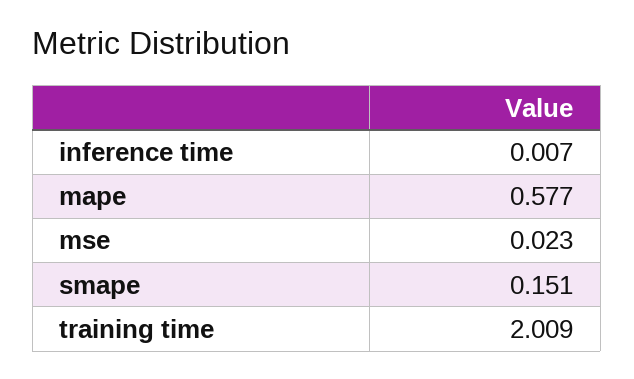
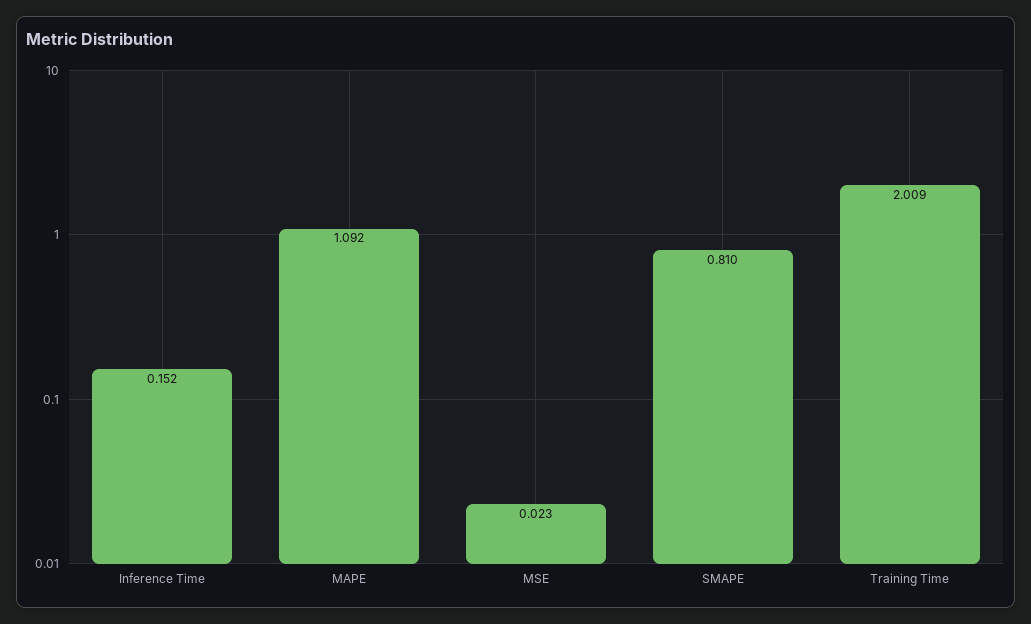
inference time: 0.007 -> 0.152
mape: 0.577 -> 1.092
smape: 0.151 -> 0.81

